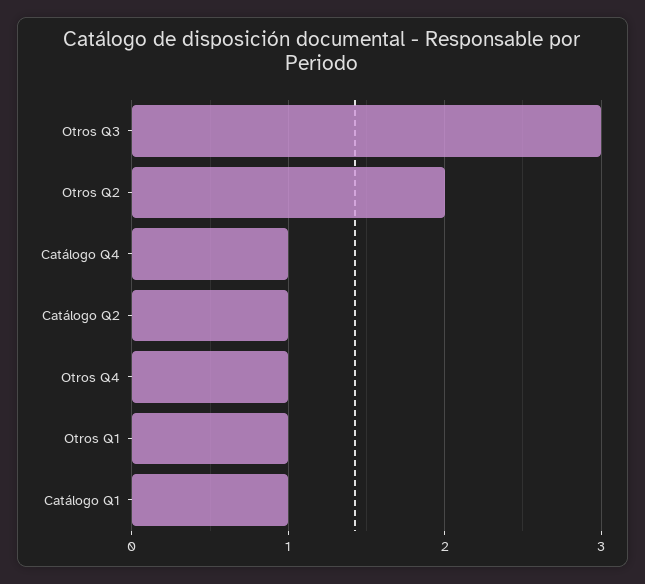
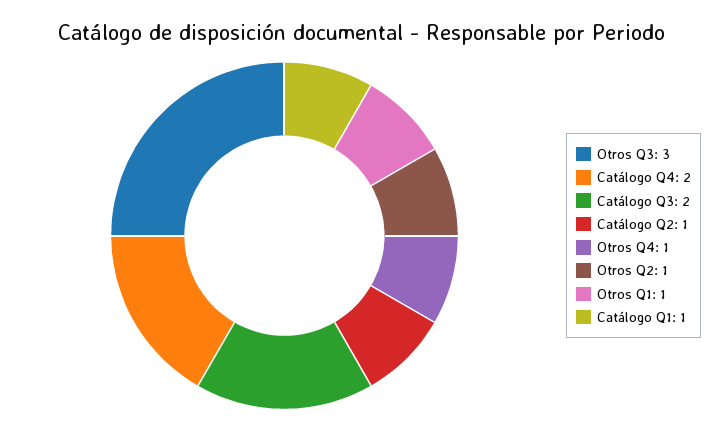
Otros Q2: 2 -> 1
Catálogo Q4: 1 -> 2
Catálogo Q3: none -> 2

